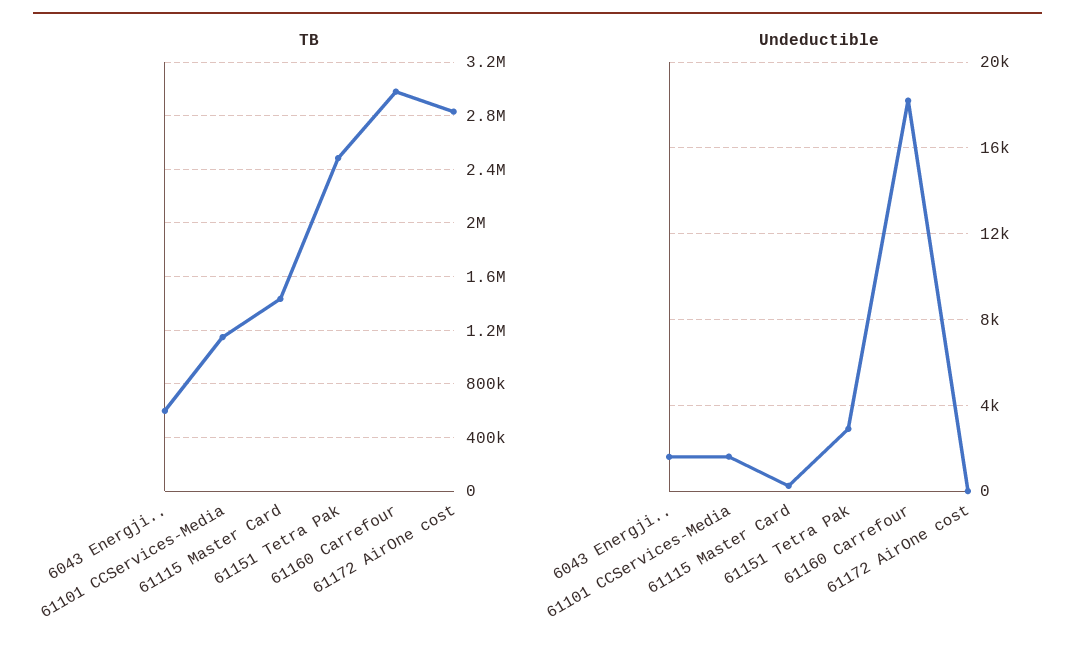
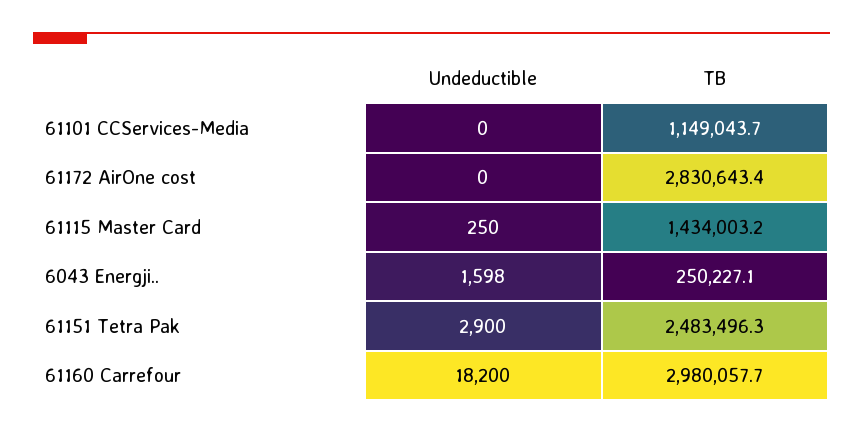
TB, 6043 Energji..: 600000 -> 250227.1
Undeductible, 61101 CCServices-Media: 1500 -> 0

